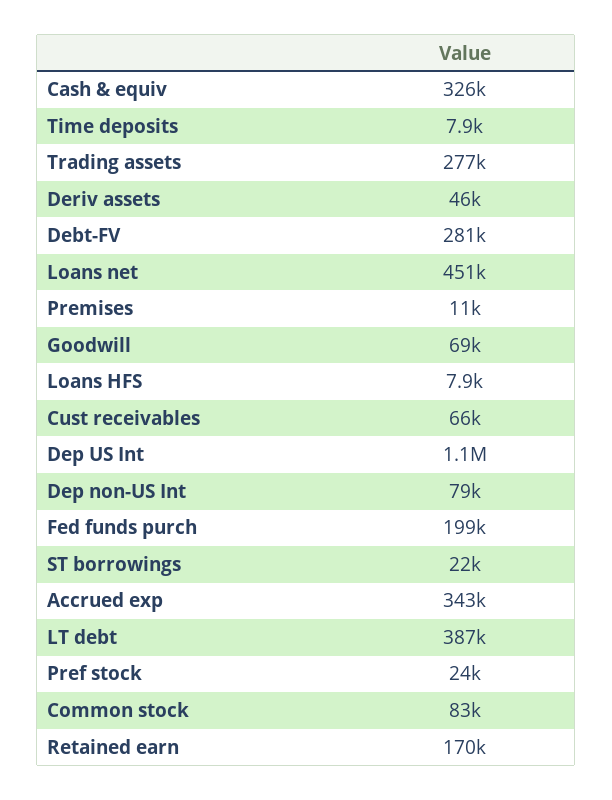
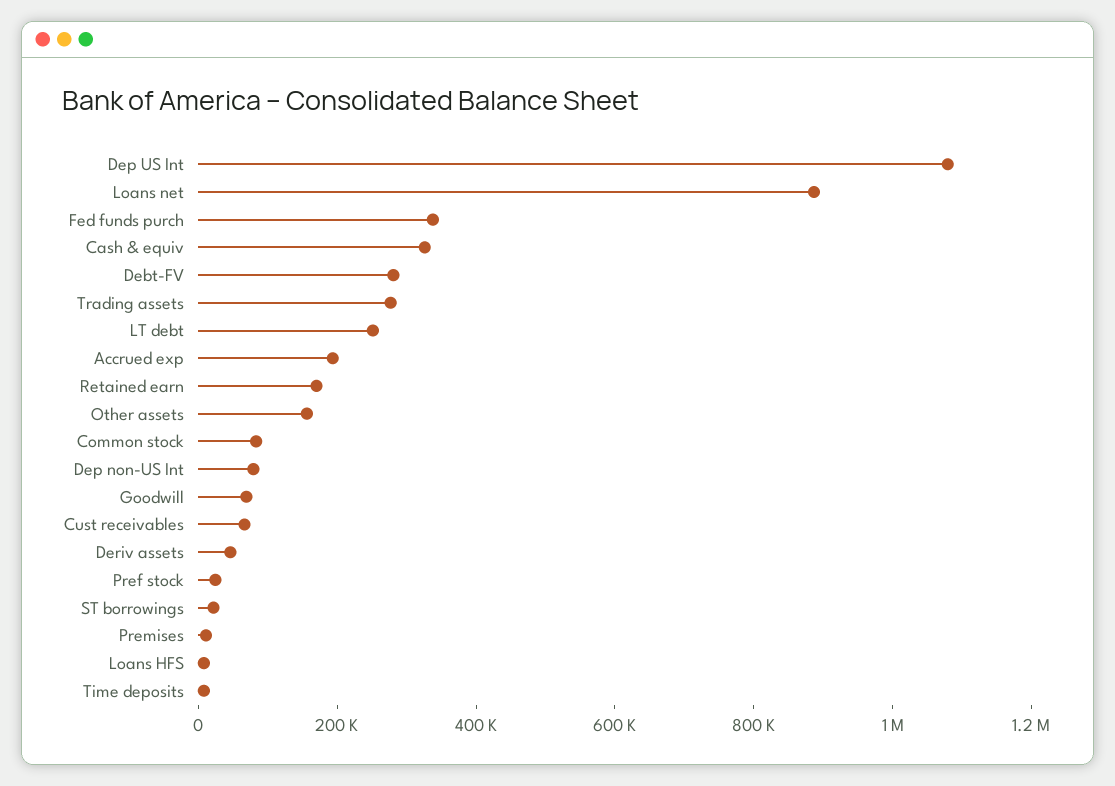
Loans net: 451000 -> 900000
Fed funds purch: 199000 -> 350000
Accrued exp: 343000 -> 200000
LT debt: 387000 -> 250000
Other assets: none -> 150000

